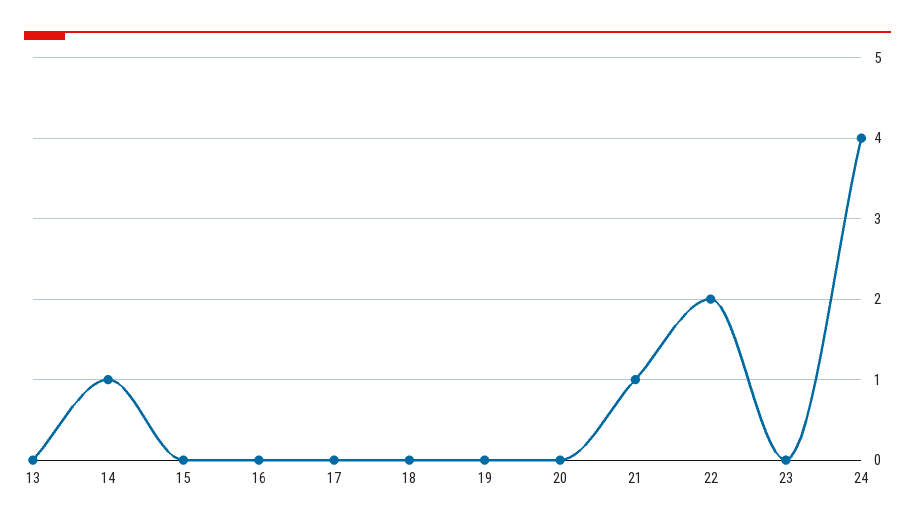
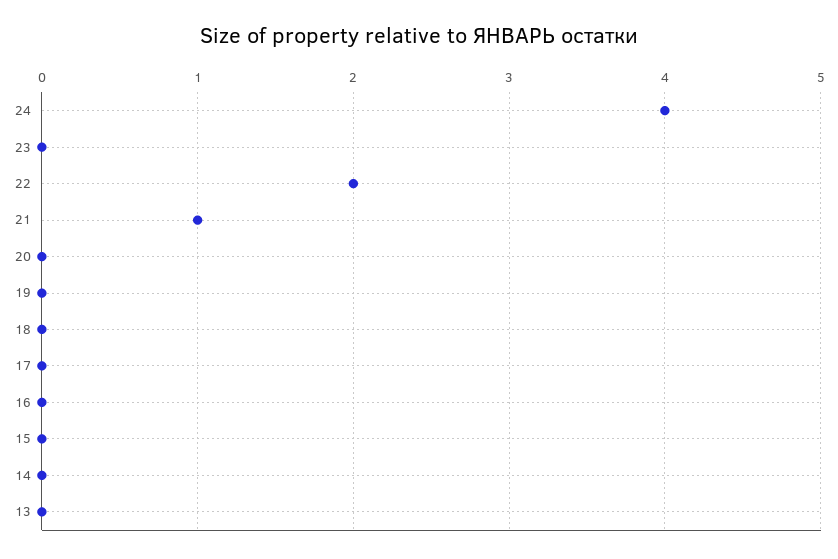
14: 1 -> 0

